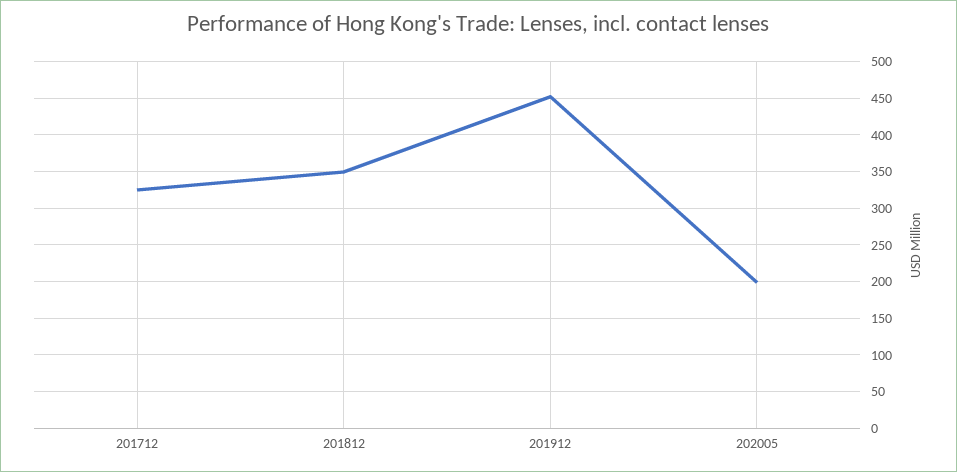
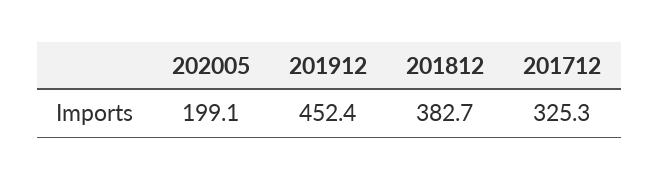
201812: 350 -> 382.7

